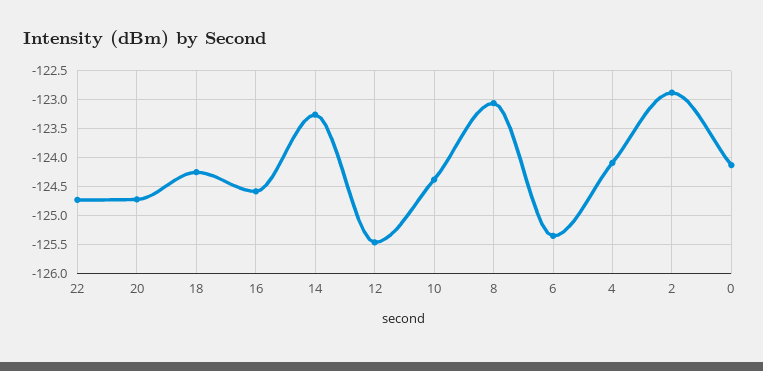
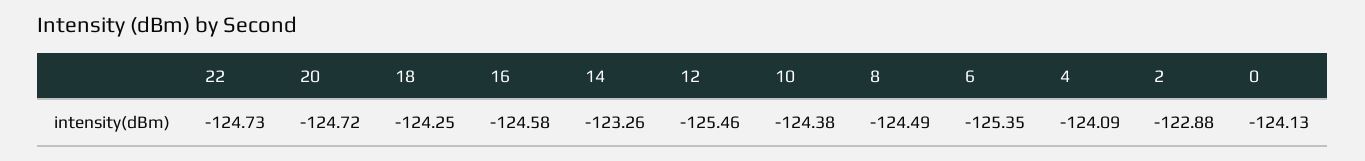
8: -123 -> -124.49

